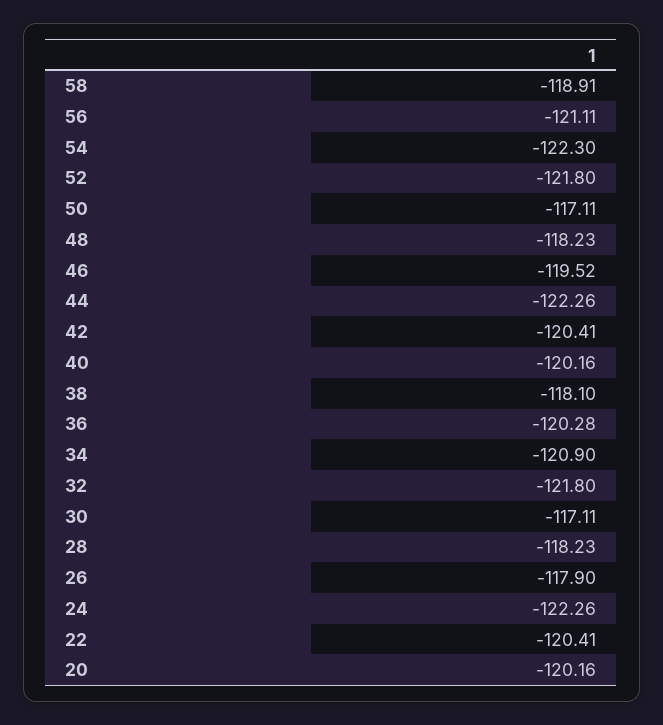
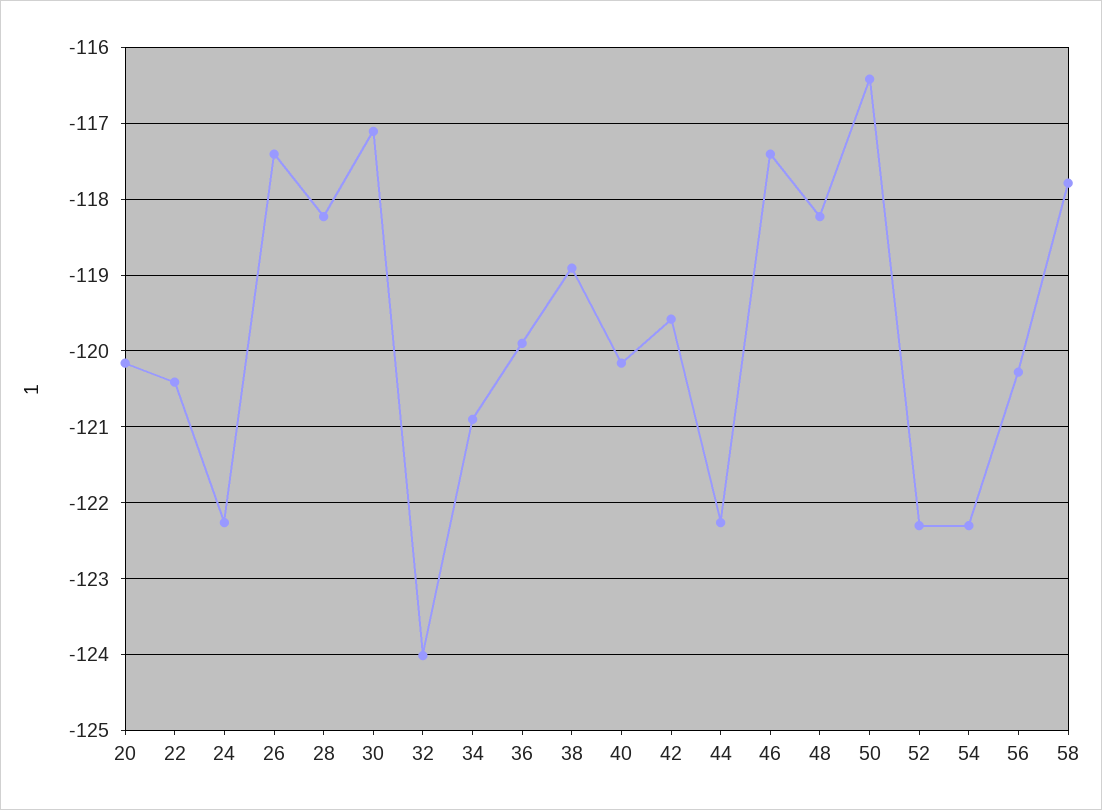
58: -118.91 -> -117.8
56: -121.11 -> -120.3
52: -121.8 -> -122.3
50: -117.11 -> -116.4
46: -119.52 -> -117.4
42: -120.41 -> -119.6
38: -118.1 -> -118.9
36: -120.28 -> -119.9
32: -121.8 -> -124
26: -117.9 -> -117.4

